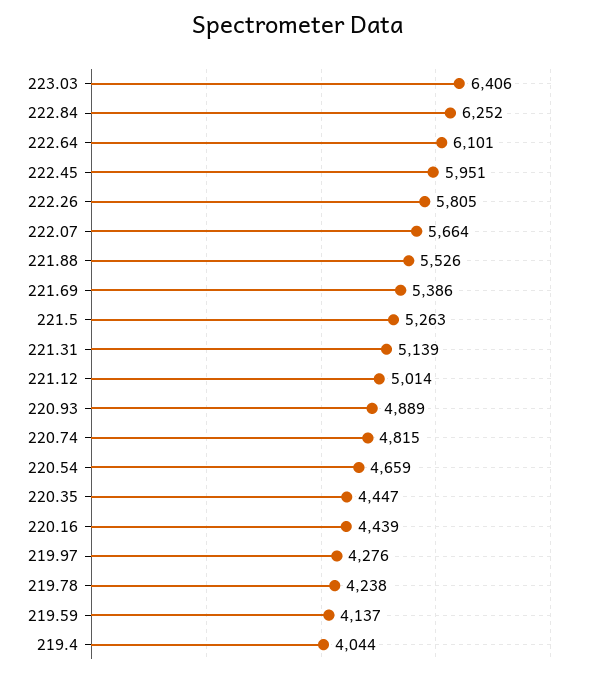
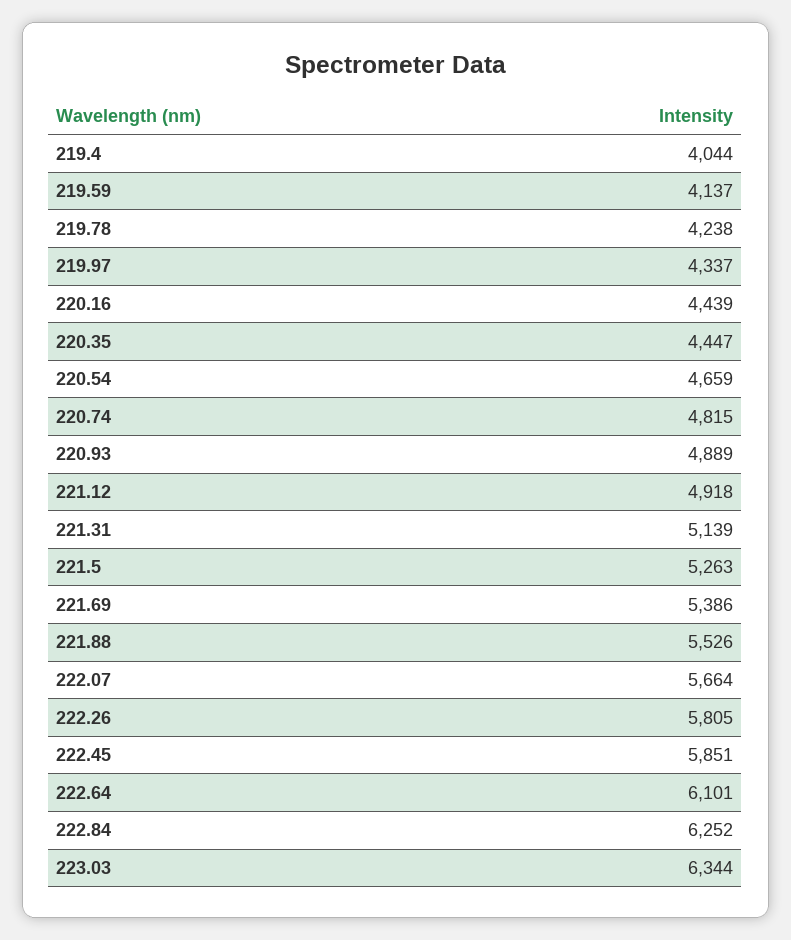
223.03: 6406 -> 6344
222.45: 5951 -> 5851
221.12: 5014 -> 4918
219.97: 4276 -> 4337

